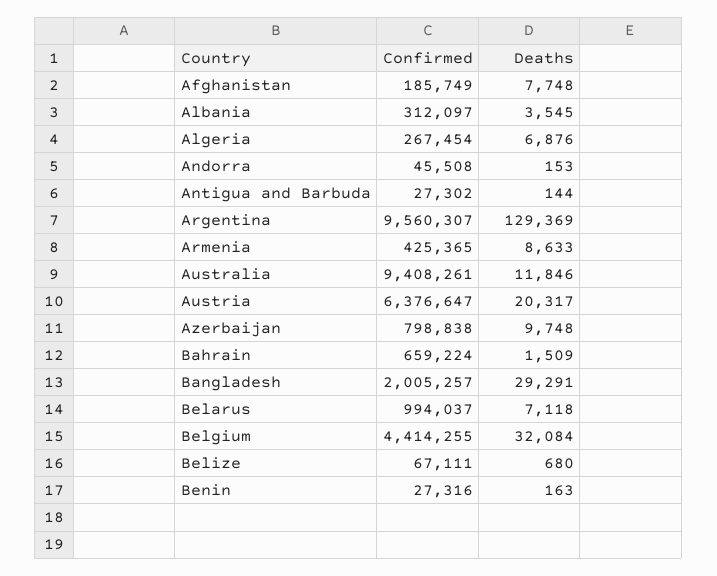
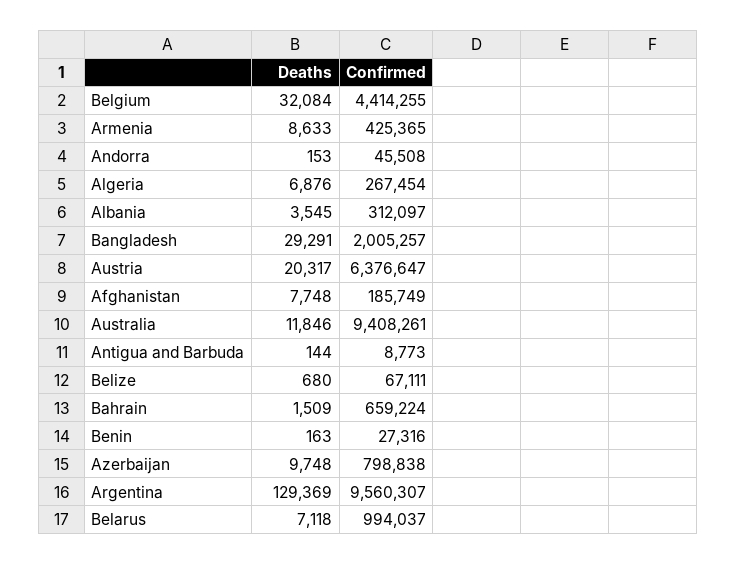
Confirmed, Antigua and Barbuda: 27302 -> 8773

